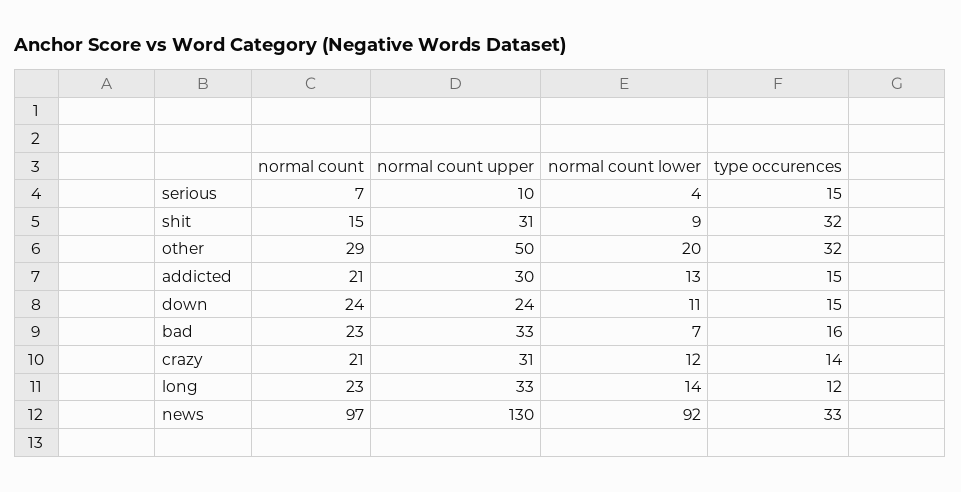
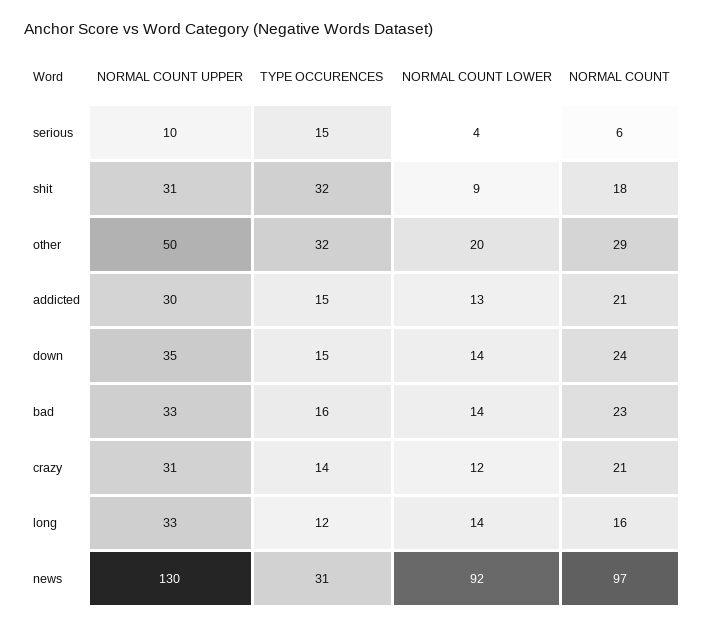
normal count, serious: 7 -> 6
normal count, shit: 15 -> 18
normal count upper, down: 24 -> 35
normal count lower, down: 11 -> 14
normal count lower, bad: 7 -> 14
normal count, long: 23 -> 16
type occurences, news: 33 -> 31

